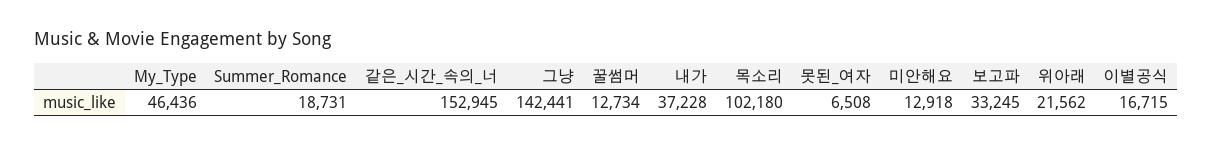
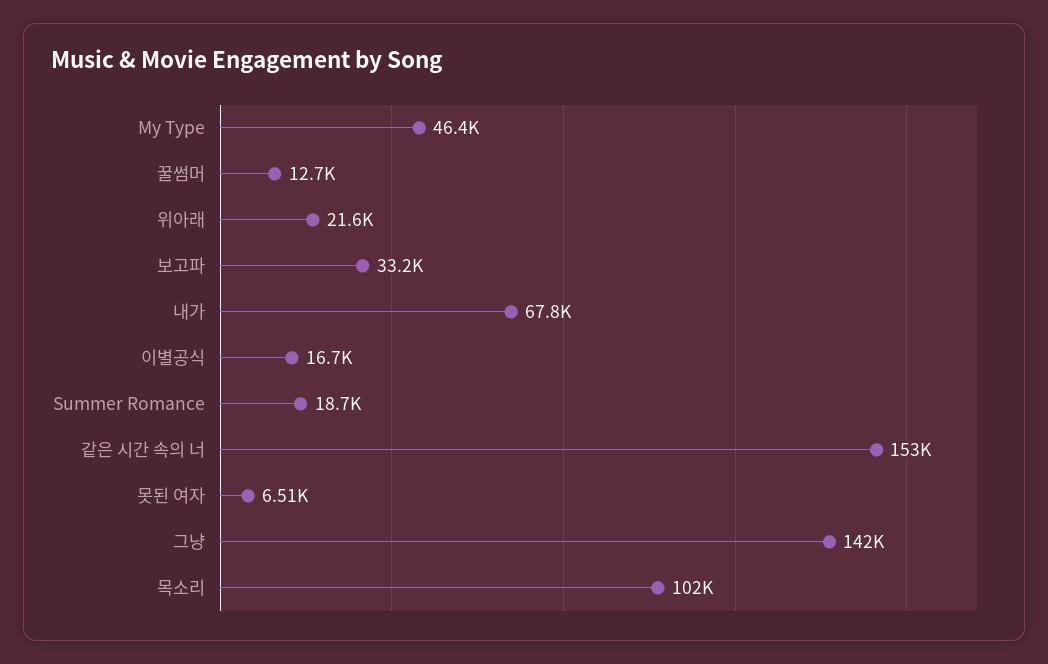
내가: 37228 -> 67800
미안해요: 12918 -> none

